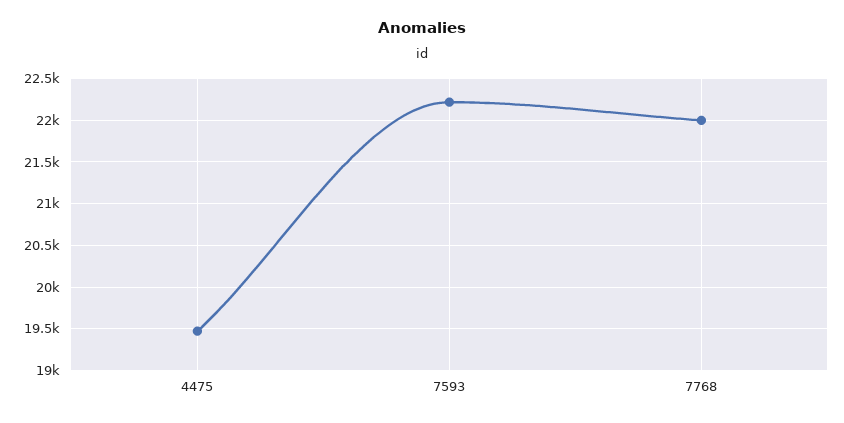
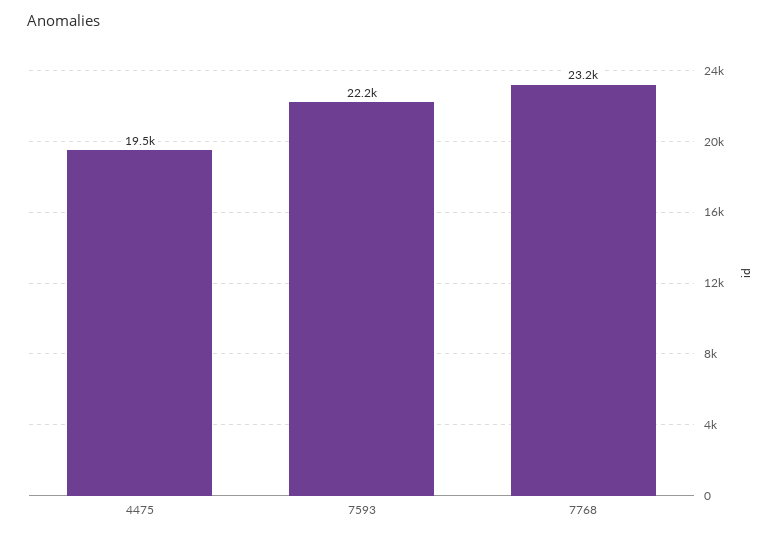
7768: 22000 -> 23200

